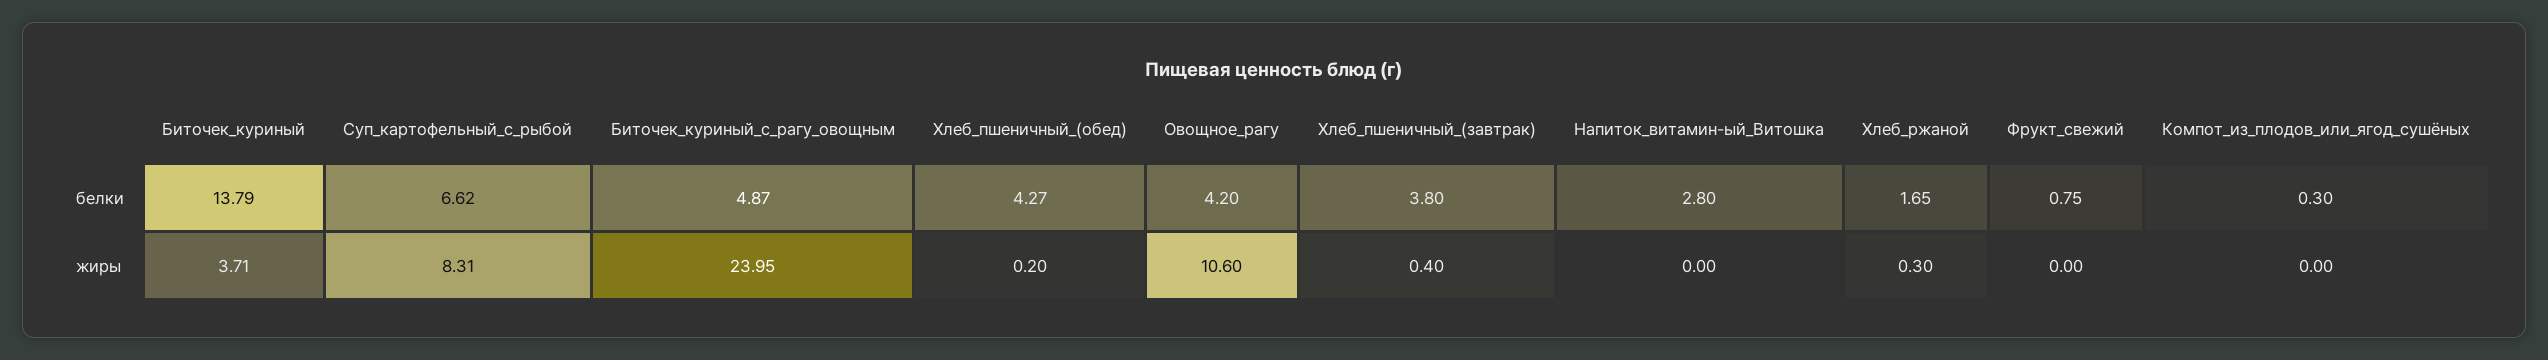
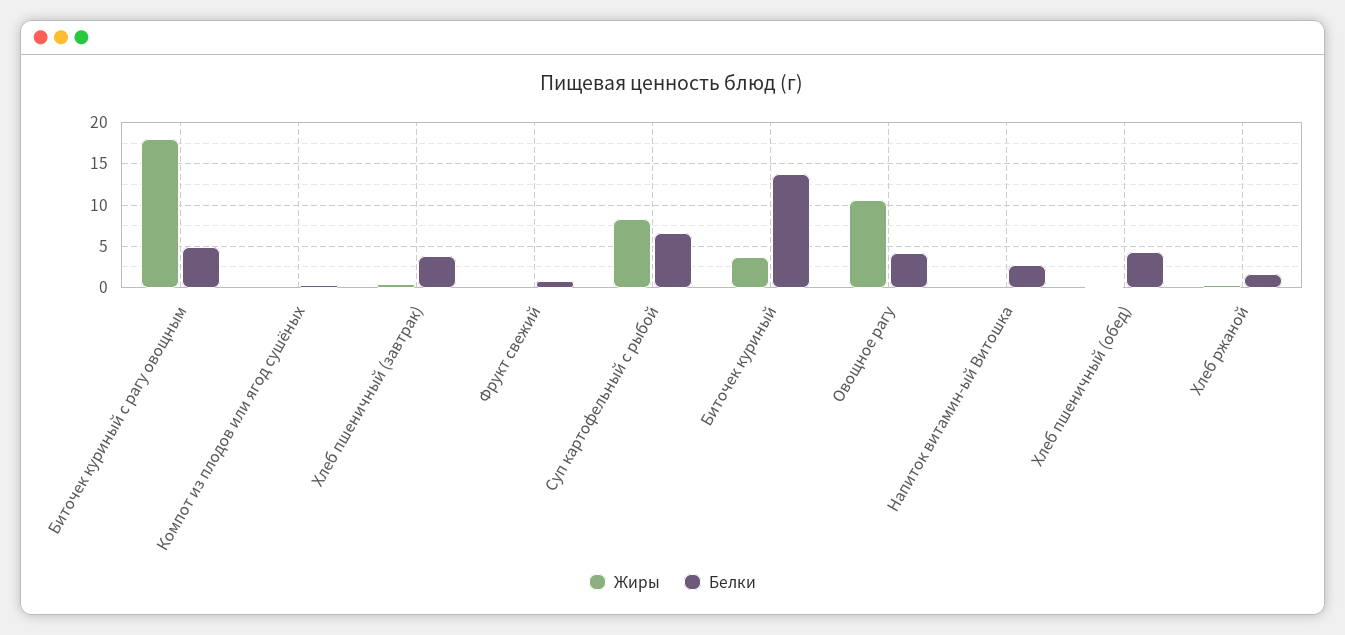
жиры, Биточек_куриный_с_рагу_овощным: 23.95 -> 18

